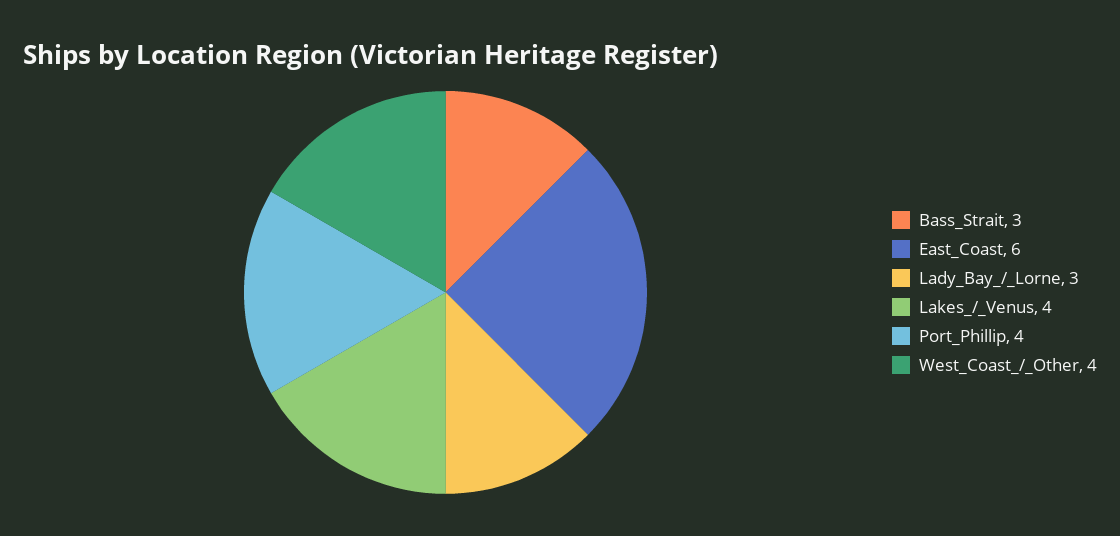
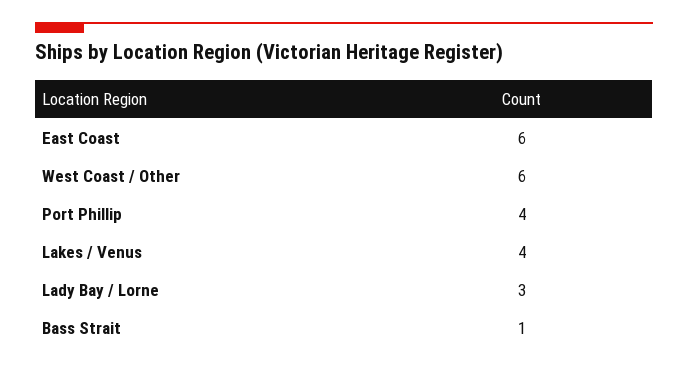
Bass_Strait: 3 -> 1
West_Coast_/_Other: 4 -> 6

